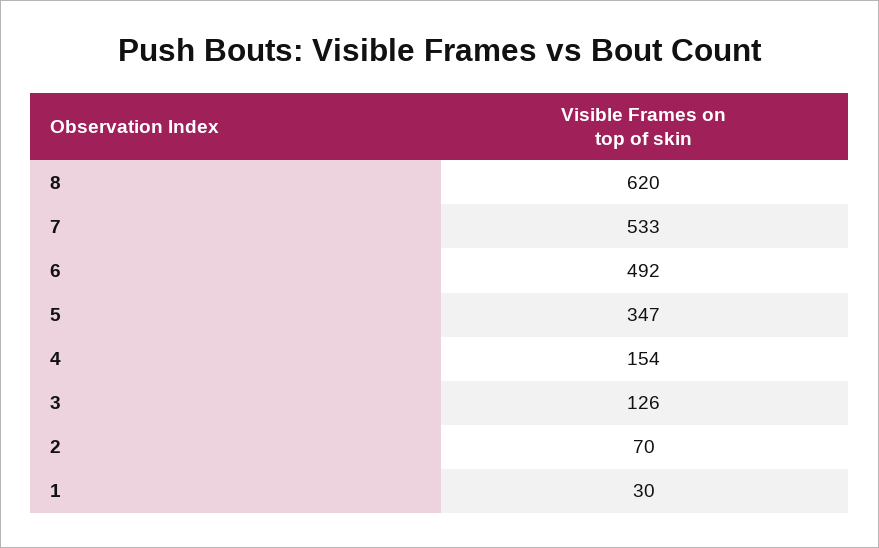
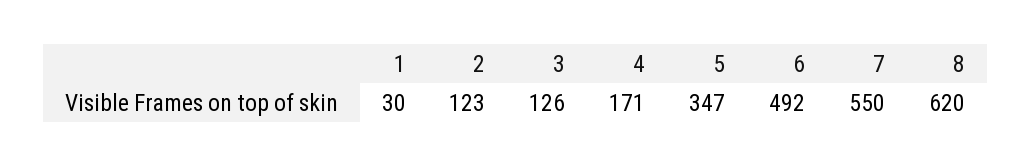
7: 533 -> 550
4: 154 -> 171
2: 70 -> 123

